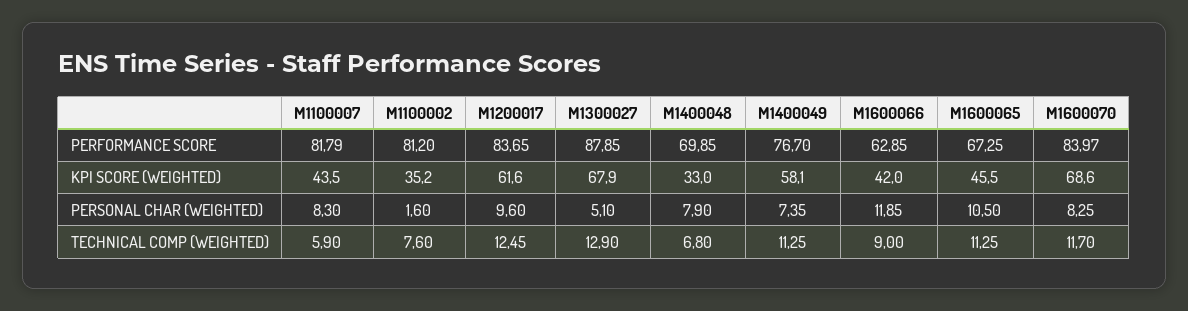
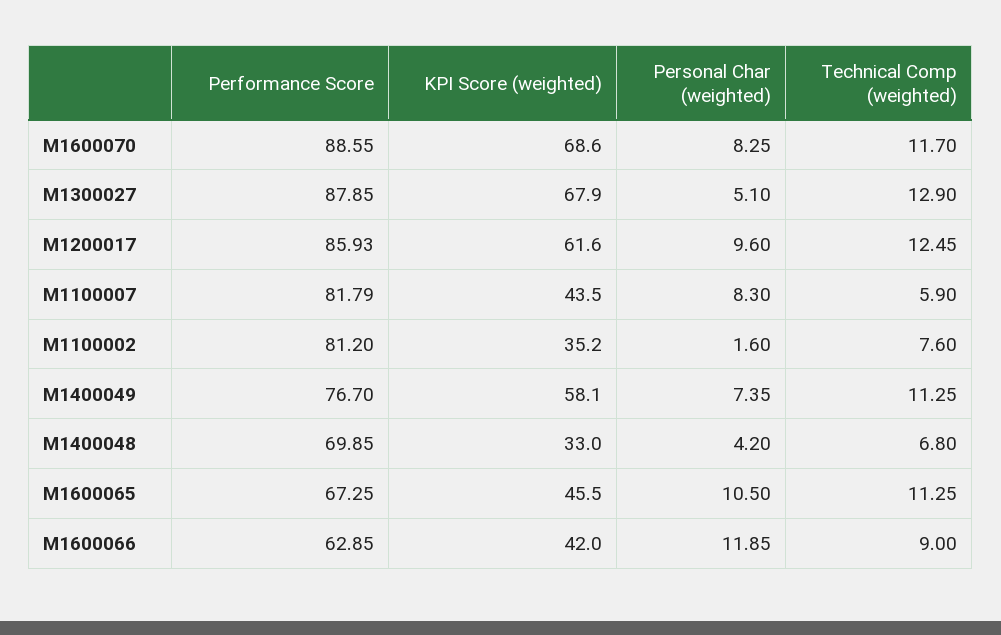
M1200017, PERFORMANCE SCORE: 83.65 -> 85.93
M1600070, PERFORMANCE SCORE: 83.97 -> 88.55
M1400048, PERSONAL CHAR (WEIGHTED): 7.9 -> 4.2

